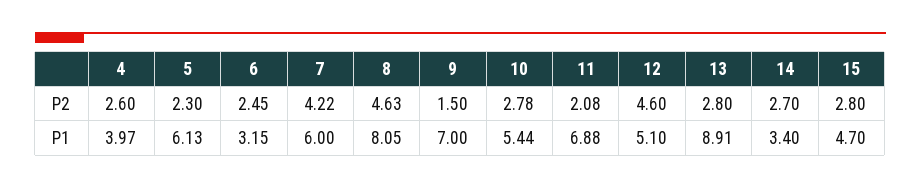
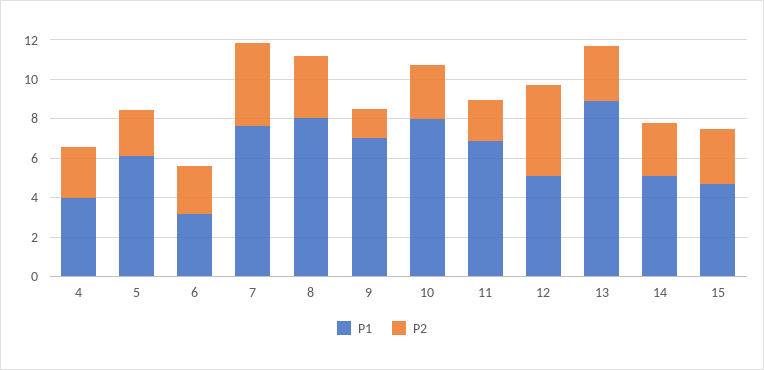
P2, 8: 4.63 -> 3
P1, 7: 6 -> 7.5
P1, 10: 5.44 -> 8
P1, 14: 3.4 -> 5

